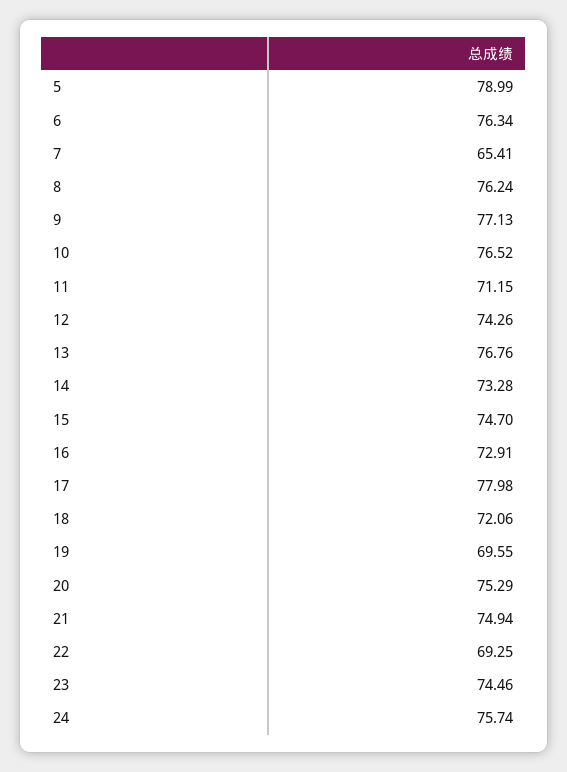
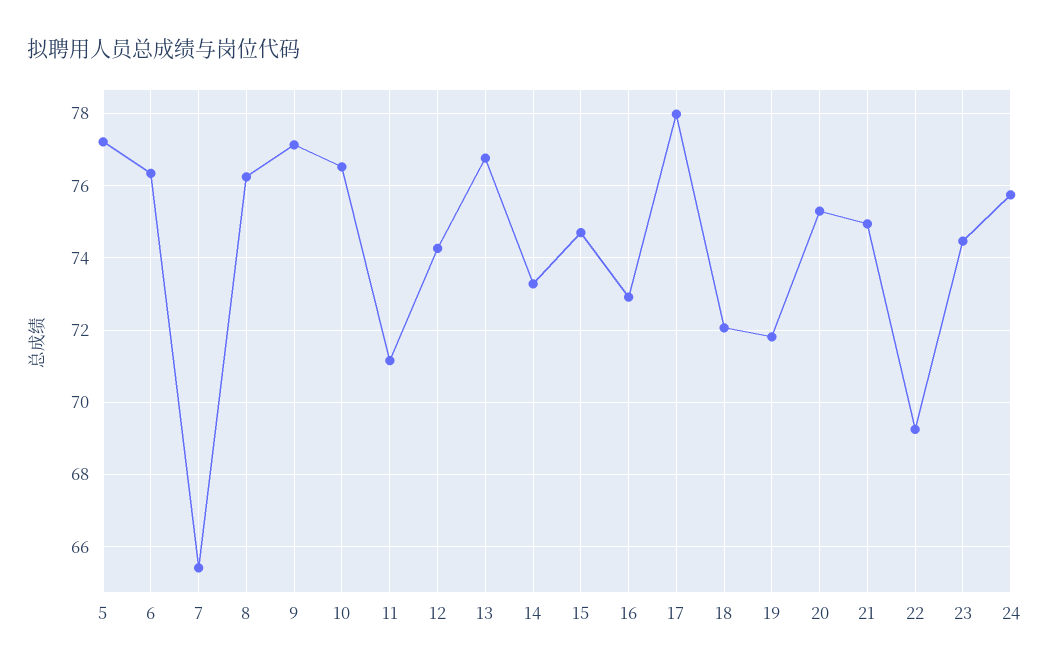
5: 78.99 -> 77.2
19: 69.55 -> 71.8

